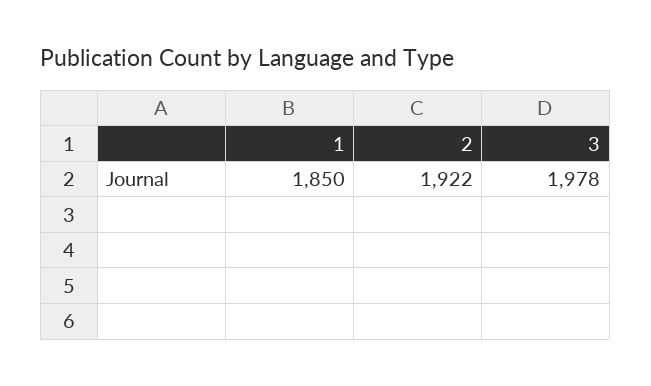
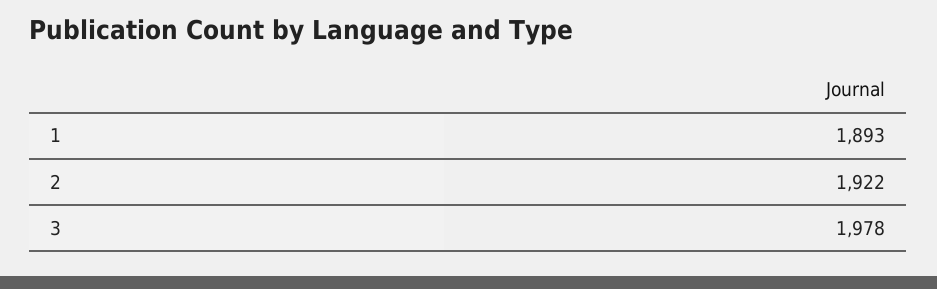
1: 1850 -> 1893

